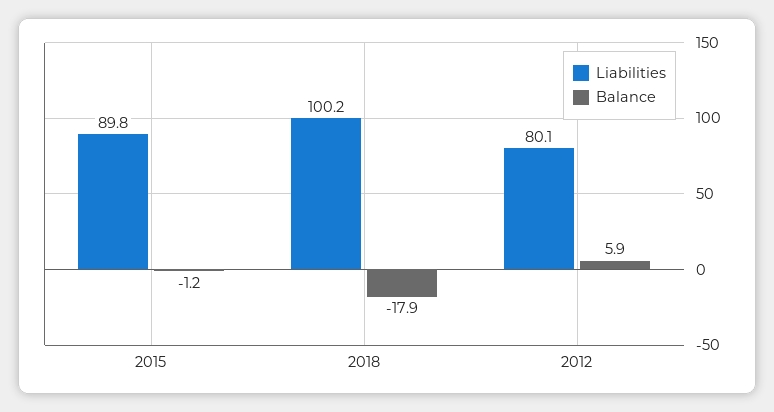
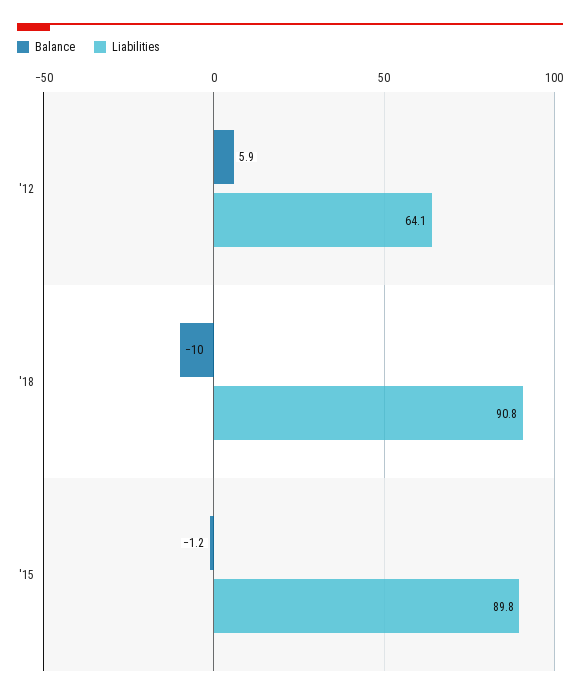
Liabilities, 2018: 100.2 -> 90.8
Balance, 2018: -17.9 -> -10
Liabilities, 2012: 80.1 -> 64.1

